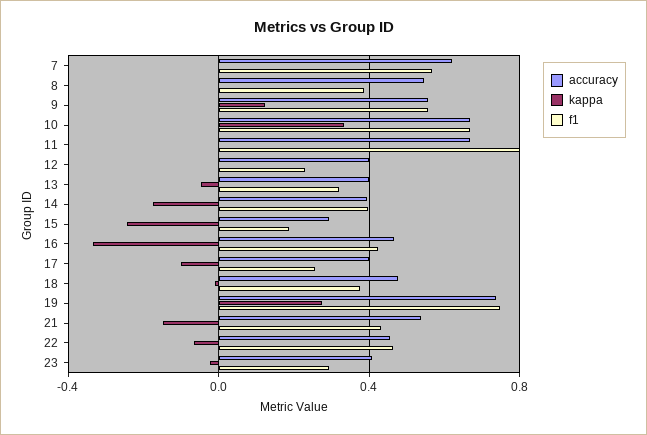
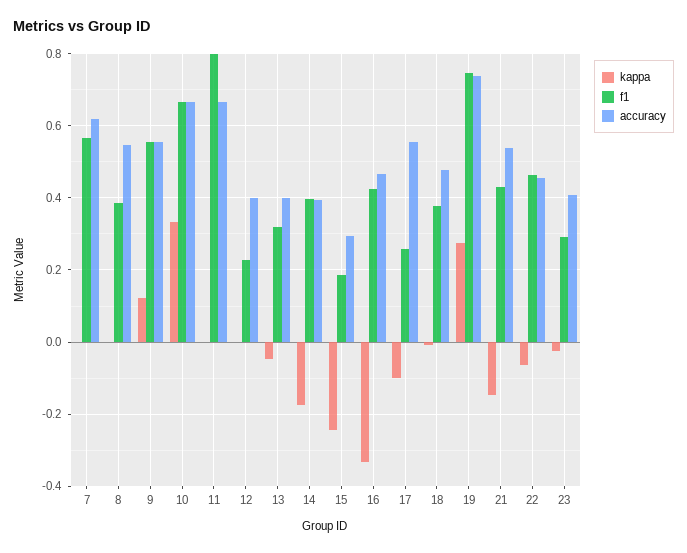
accuracy, 17: 0.4 -> 0.56

